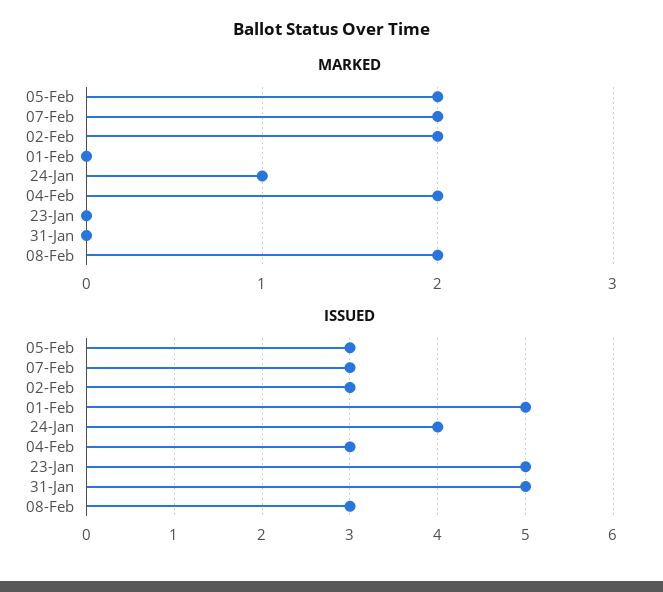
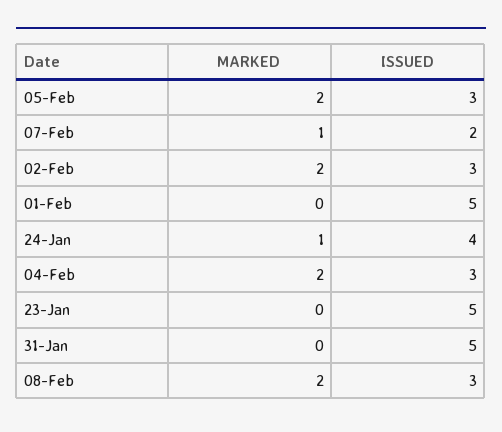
MARKED, 07-Feb: 2 -> 1
ISSUED, 07-Feb: 3 -> 2

